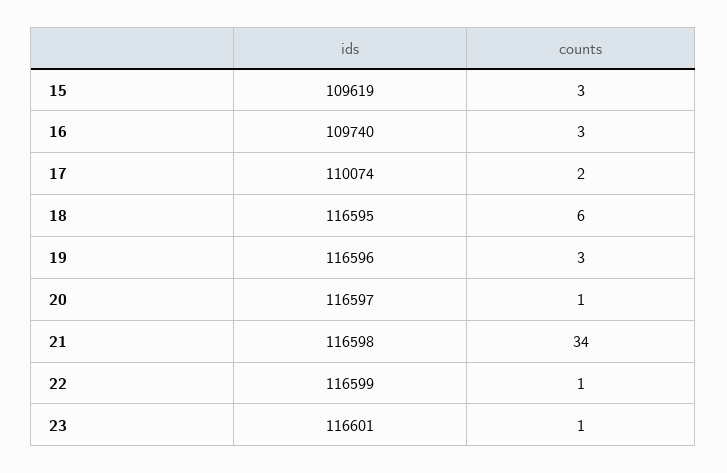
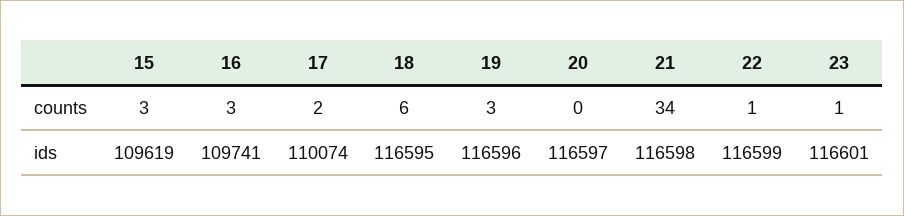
ids, 16: 109740 -> 109741
counts, 20: 1 -> 0

